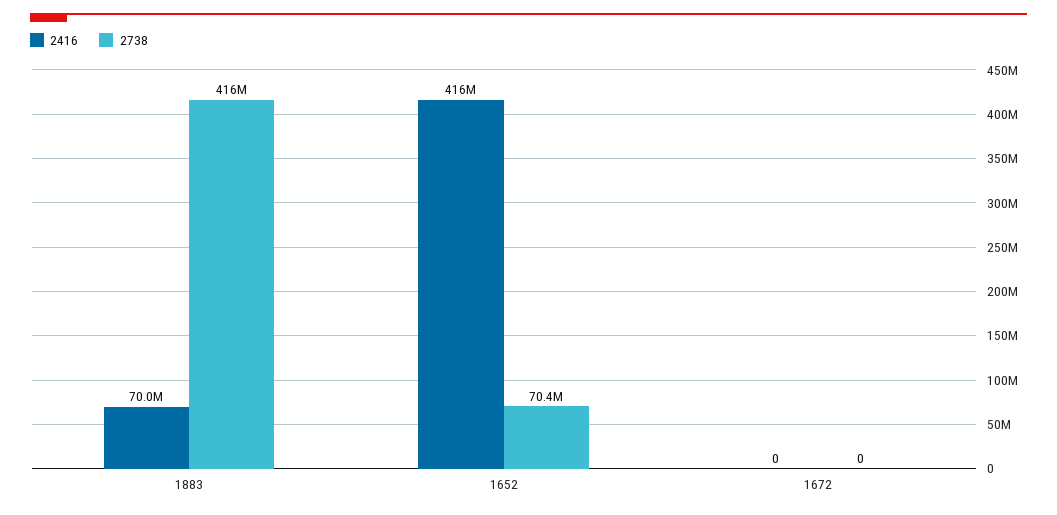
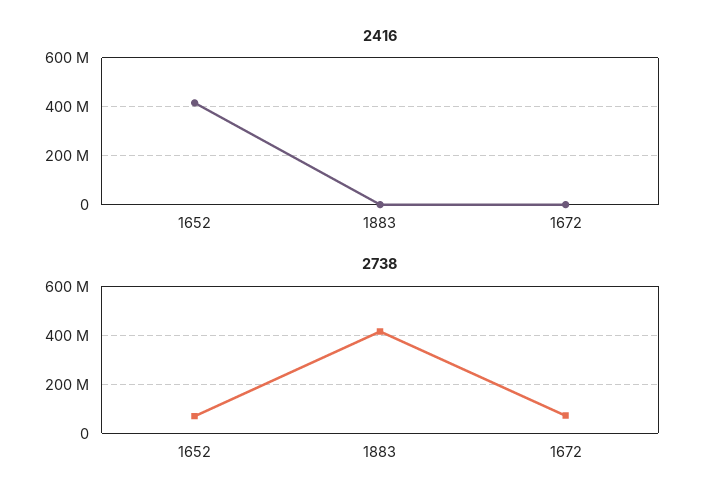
2416, 1883: 70000000 -> 0
2738, 1672: 0 -> 75000000

